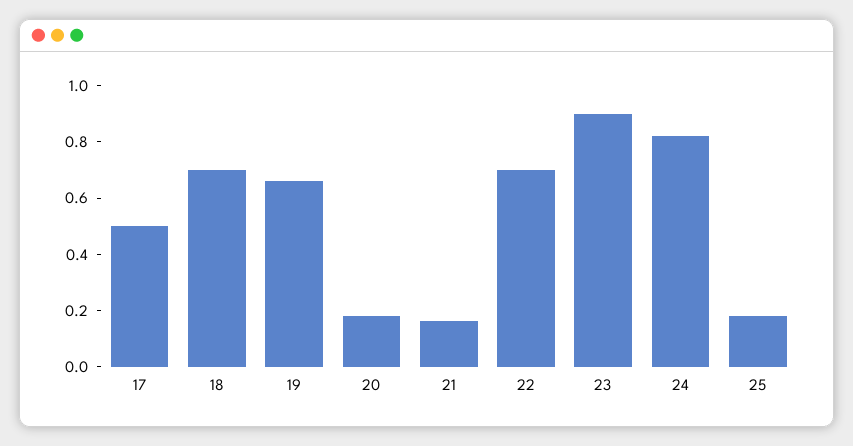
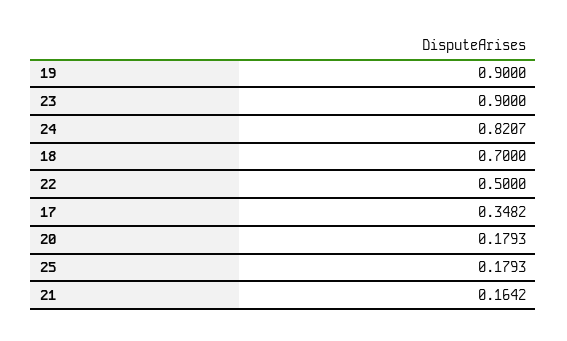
17: 0.5 -> 0.3482
19: 0.65 -> 0.9
22: 0.7 -> 0.5

